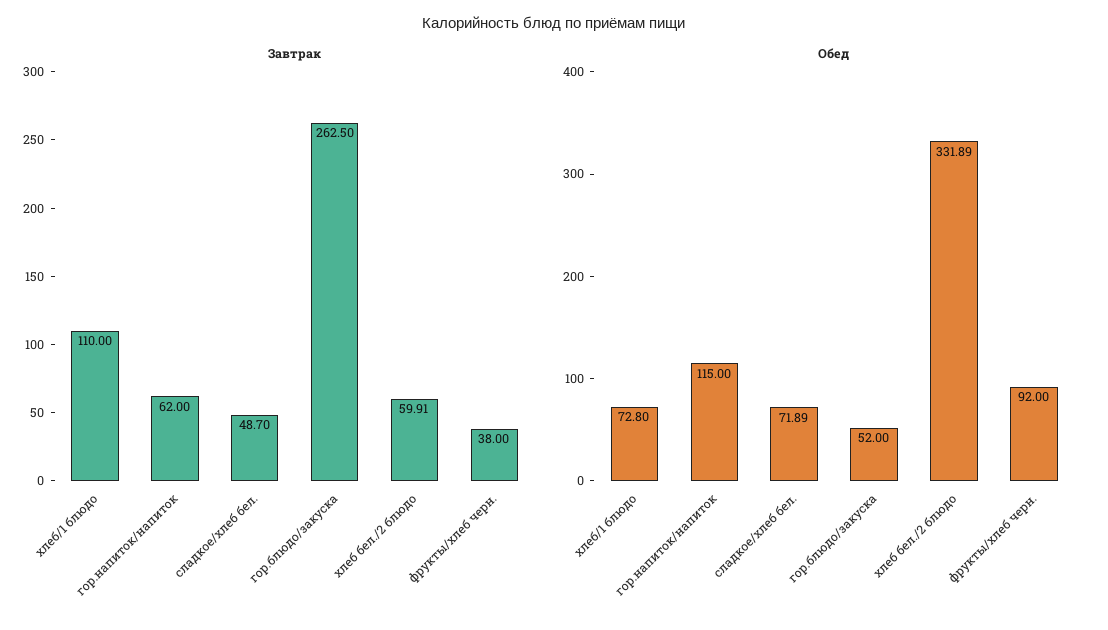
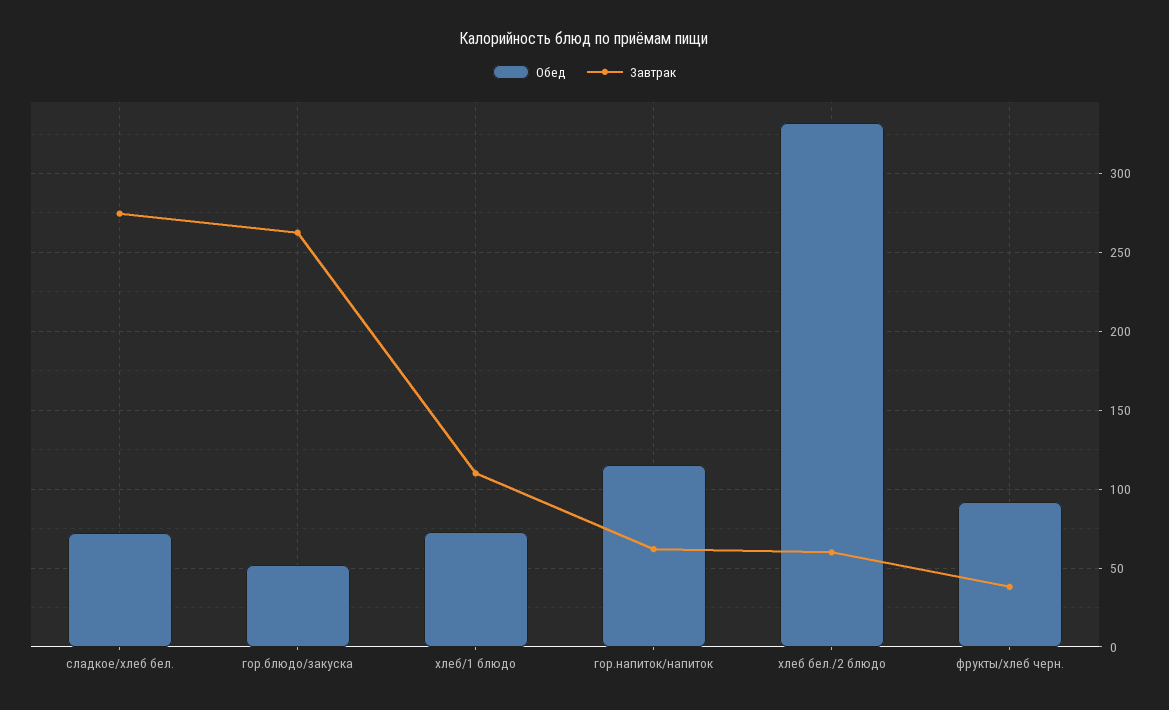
Завтрак, сладкое/хлеб бел.: 48.7 -> 275

